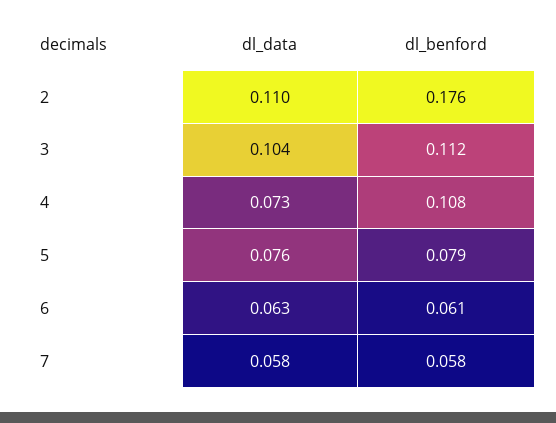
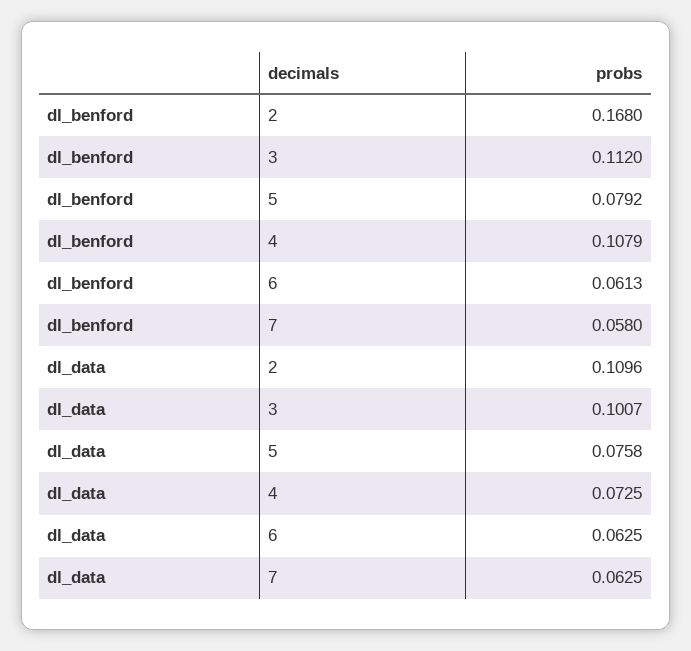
dl_benford, 2: 0.176 -> 0.168
dl_data, 3: 0.104 -> 0.1007
dl_data, 7: 0.058 -> 0.0625

